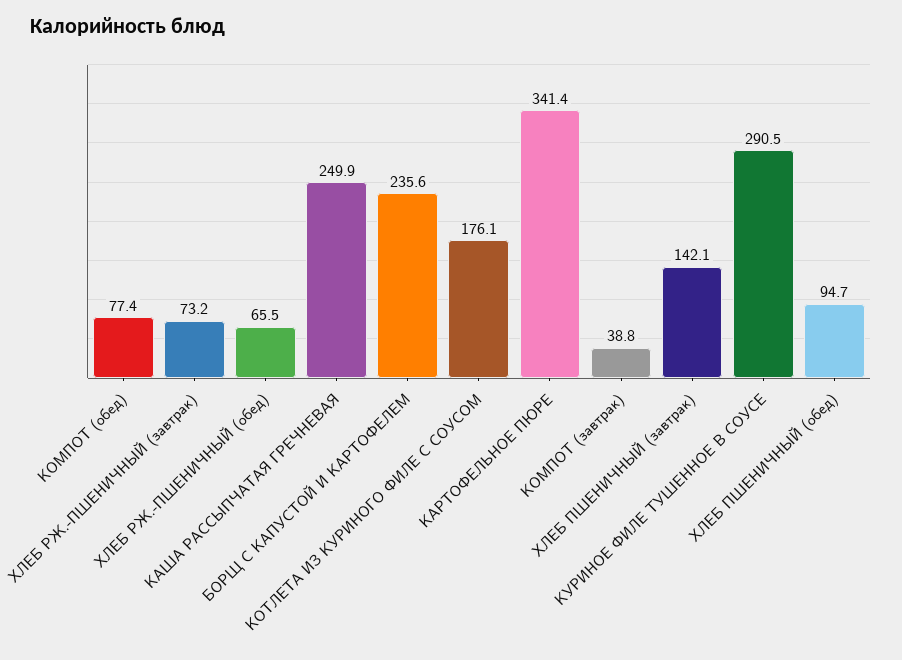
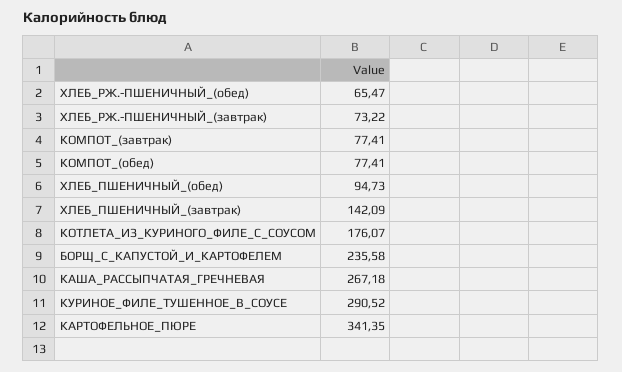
КАША РАССЫПЧАТАЯ ГРЕЧНЕВАЯ: 249.9 -> 267.18
КОМПОТ (завтрак): 38.8 -> 77.41

